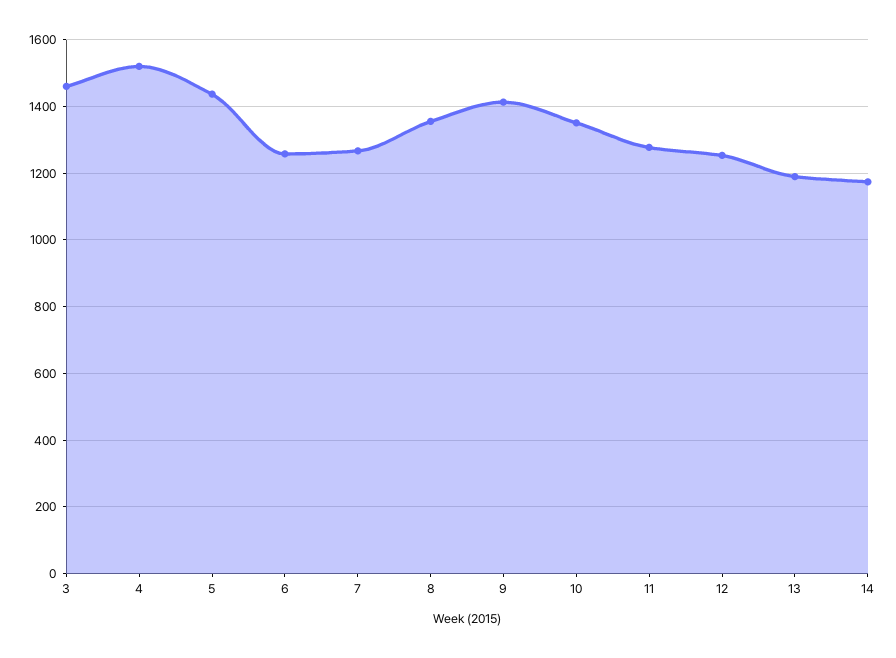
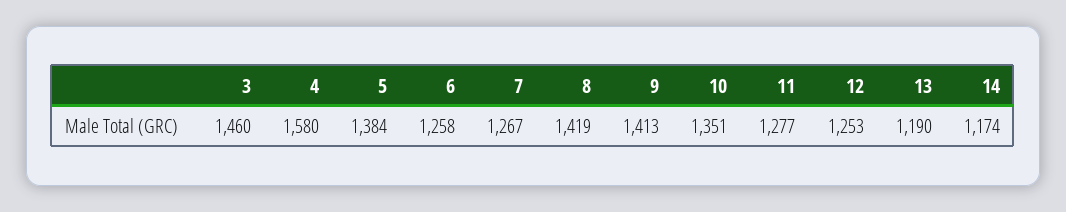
4: 1520 -> 1580
5: 1440 -> 1384
8: 1360 -> 1419

